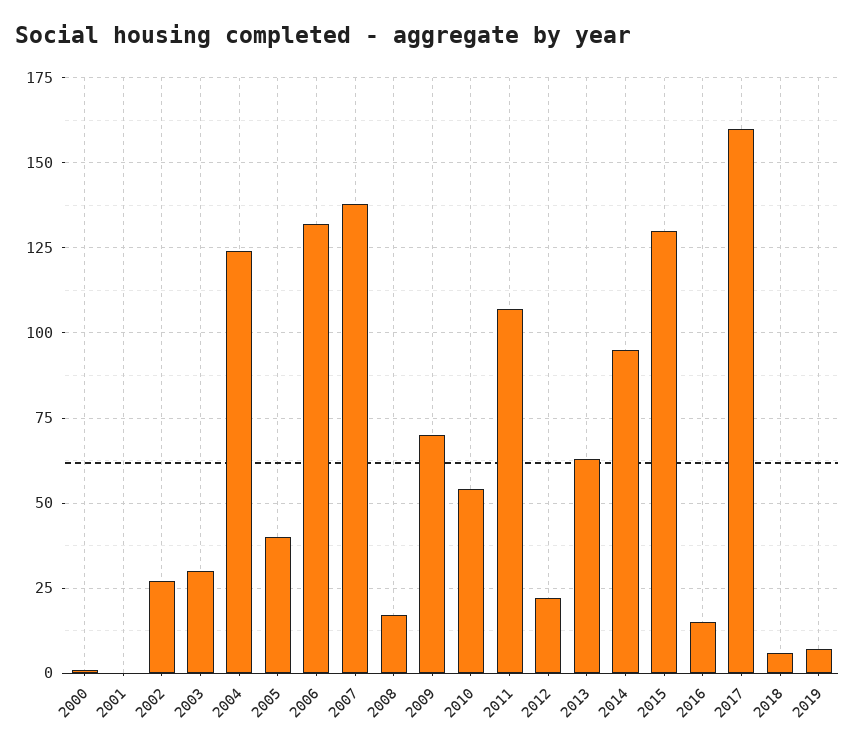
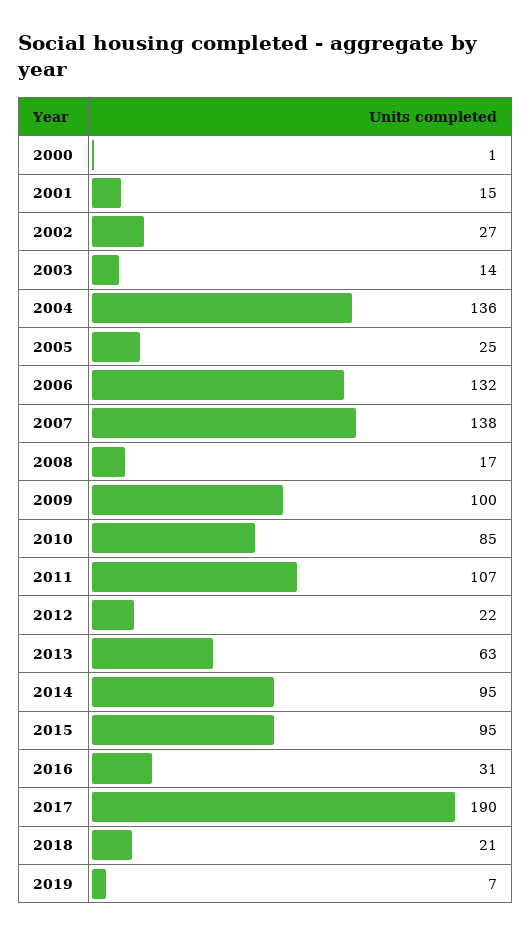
2001: 0 -> 15
2003: 30 -> 14
2004: 125 -> 136
2005: 40 -> 25
2009: 70 -> 100
2010: 55 -> 85
2015: 130 -> 95
2016: 15 -> 31
2017: 160 -> 190
2018: 5 -> 21

